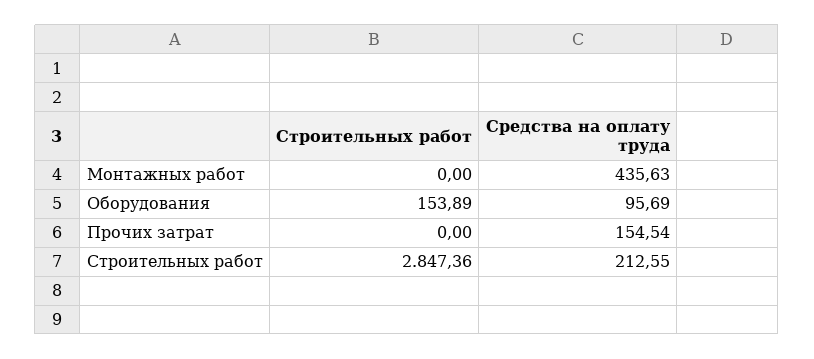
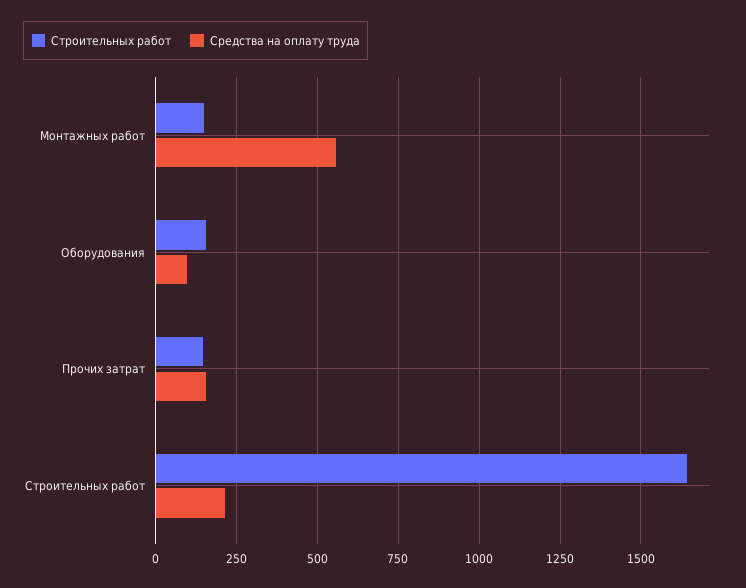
Строительных работ, Монтажных работ: 0 -> 150
Средства на оплату труда, Монтажных работ: 435.63 -> 550
Строительных работ, Прочих затрат: 0 -> 150
Строительных работ, Строительных работ: 2847.36 -> 1650

